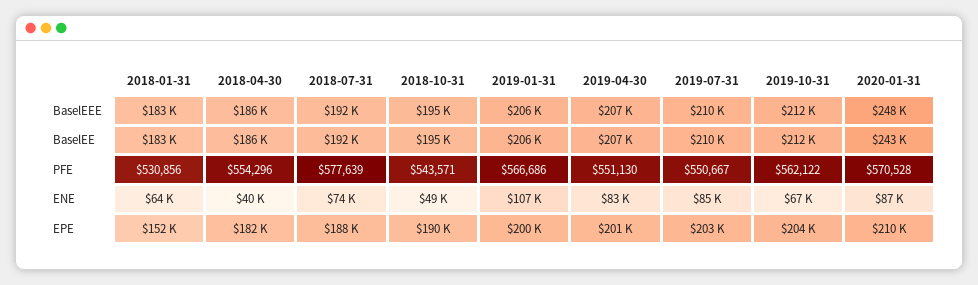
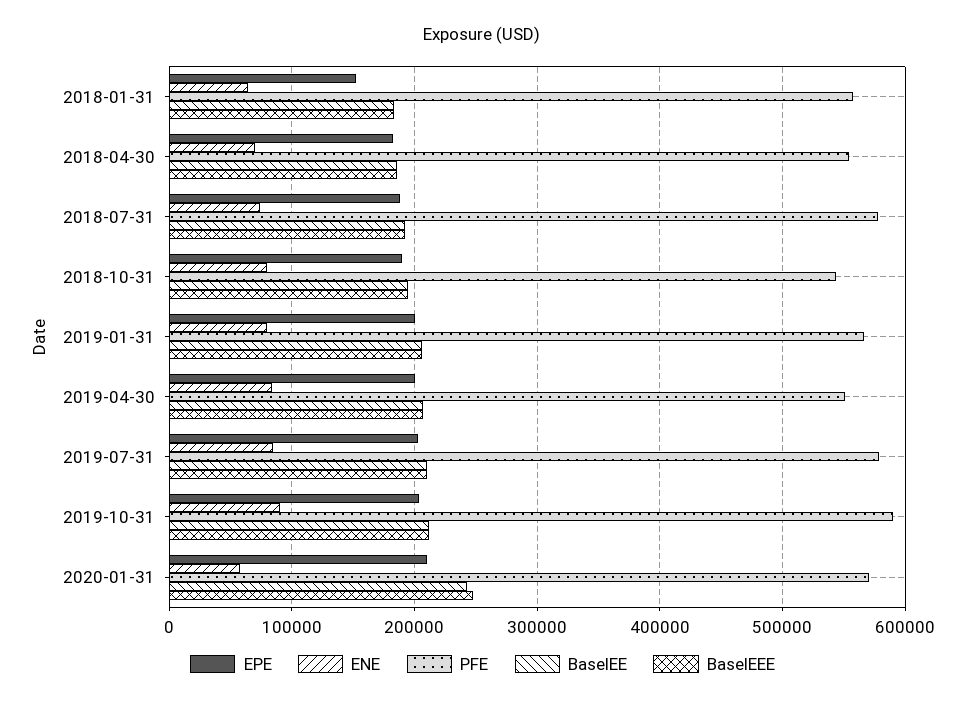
PFE, 2018-01-31: 530856 -> 560000
PFE, 2019-07-31: 550667 -> 580000
PFE, 2019-10-31: 562122 -> 590000
ENE, 2018-04-30: 40000 -> 70000
ENE, 2018-10-31: 49000 -> 80000
ENE, 2019-01-31: 107000 -> 80000
ENE, 2019-10-31: 67000 -> 90000
ENE, 2020-01-31: 87000 -> 60000

